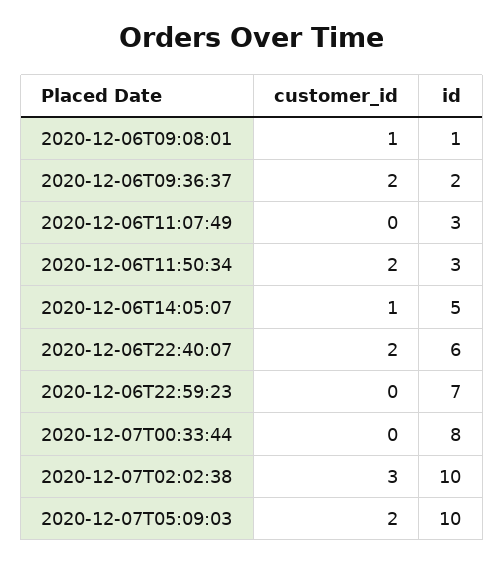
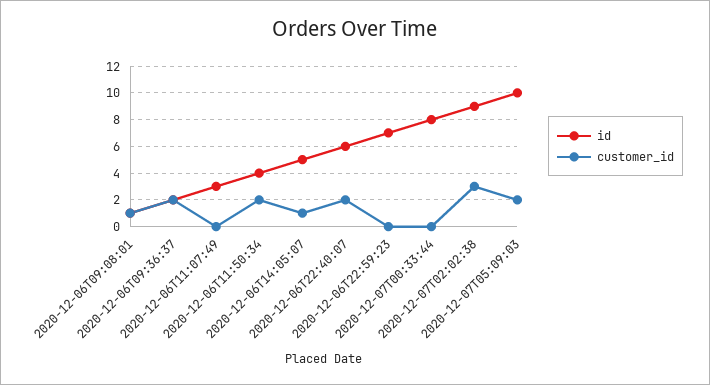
id, 2020-12-06T11:50:34: 3 -> 4
id, 2020-12-07T02:02:38: 10 -> 9

